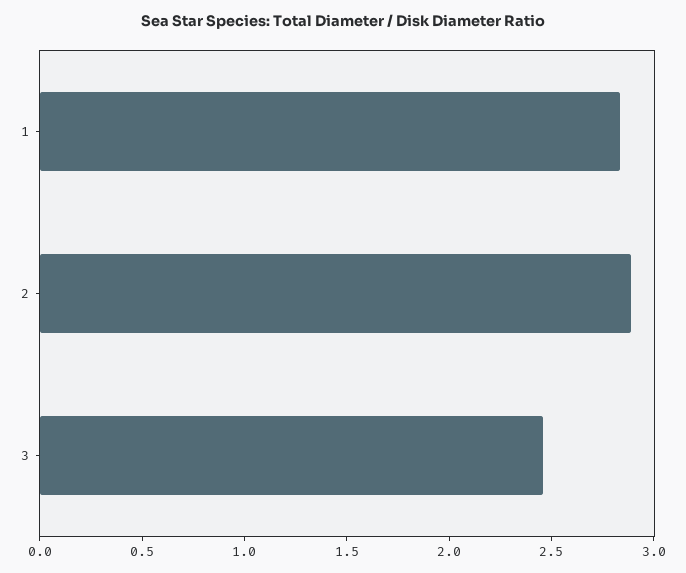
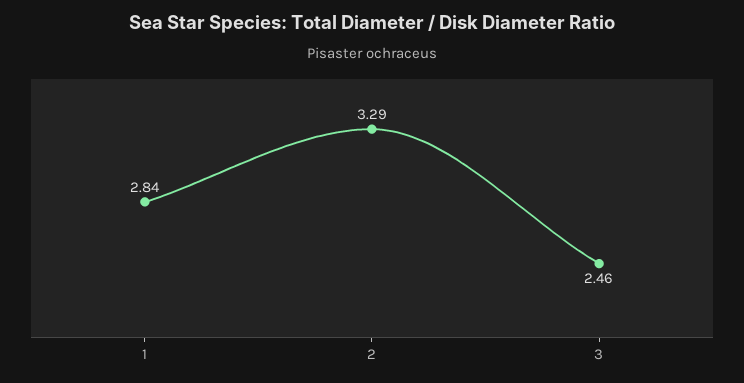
2: 2.9 -> 3.29

